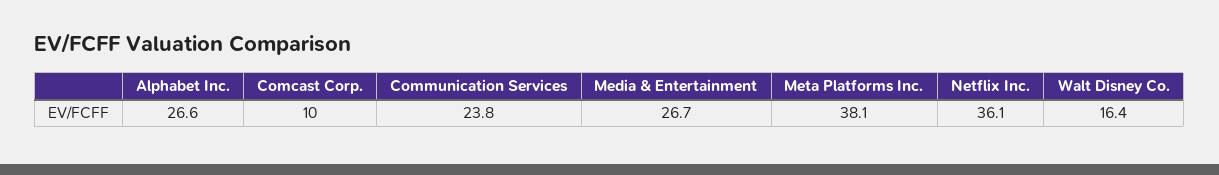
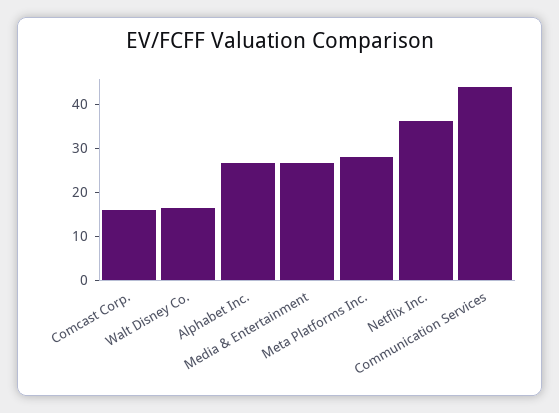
Comcast Corp.: 10 -> 16
Communication Services: 23.8 -> 44
Meta Platforms Inc.: 38.1 -> 28

